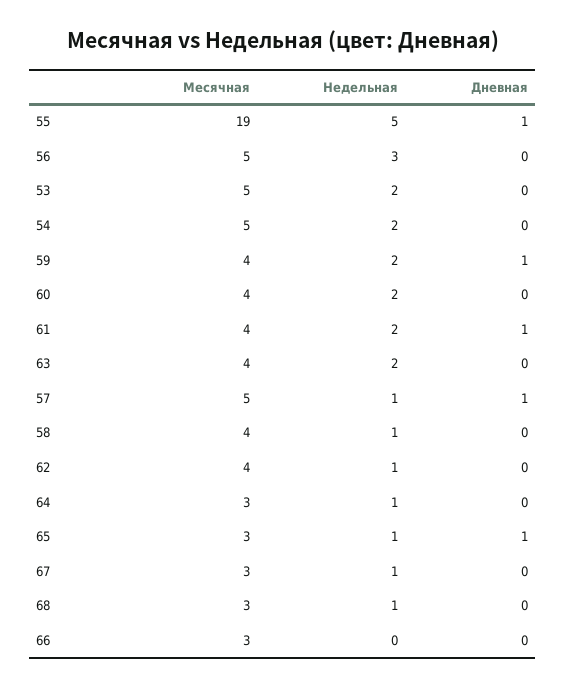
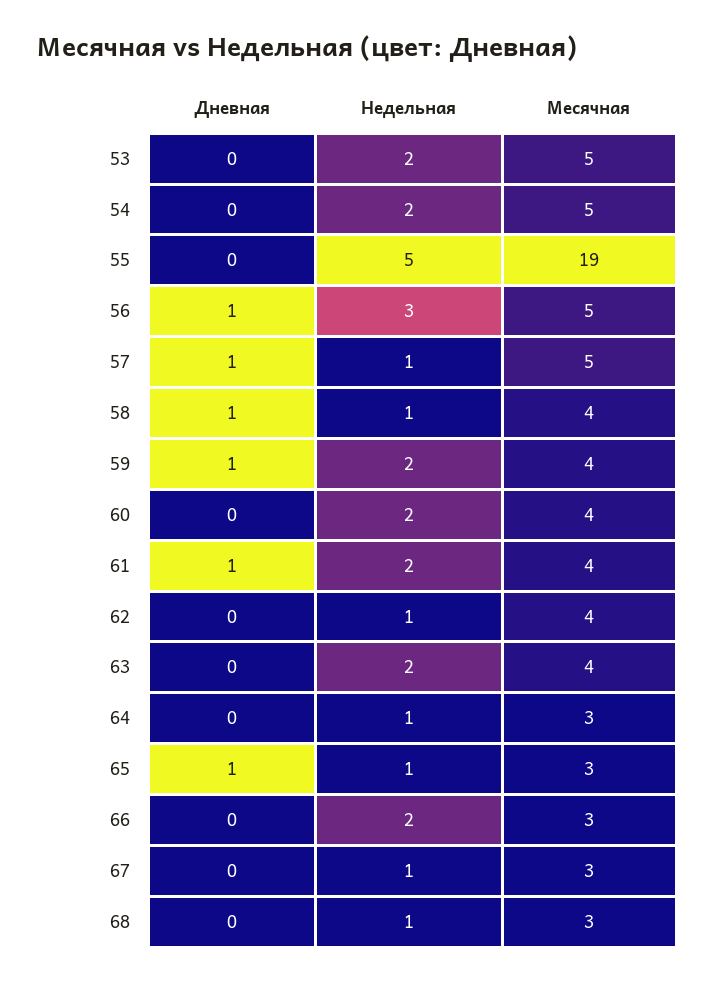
Дневная, 55: 1 -> 0
Дневная, 56: 0 -> 1
Дневная, 58: 0 -> 1
Недельная, 66: 0 -> 2

